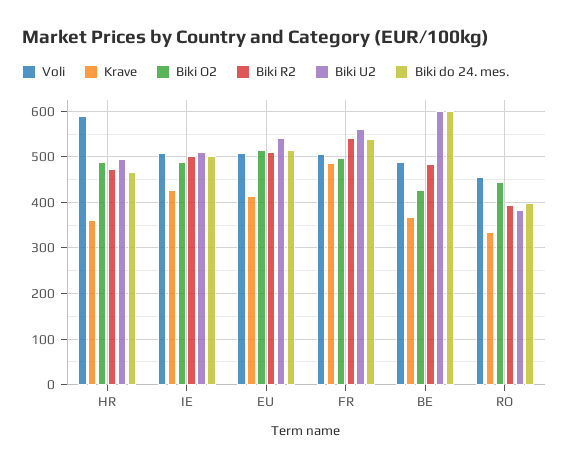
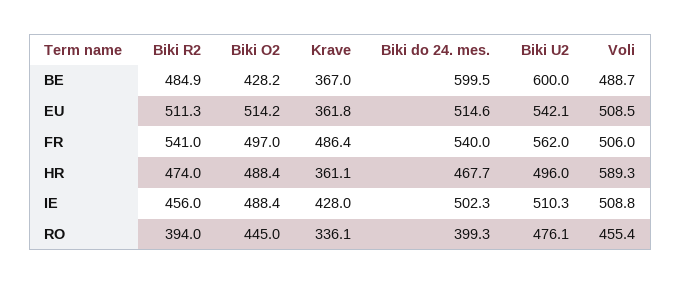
Biki R2, IE: 500 -> 456
Krave, EU: 420 -> 361.8
Biki U2, RO: 380 -> 476.1

